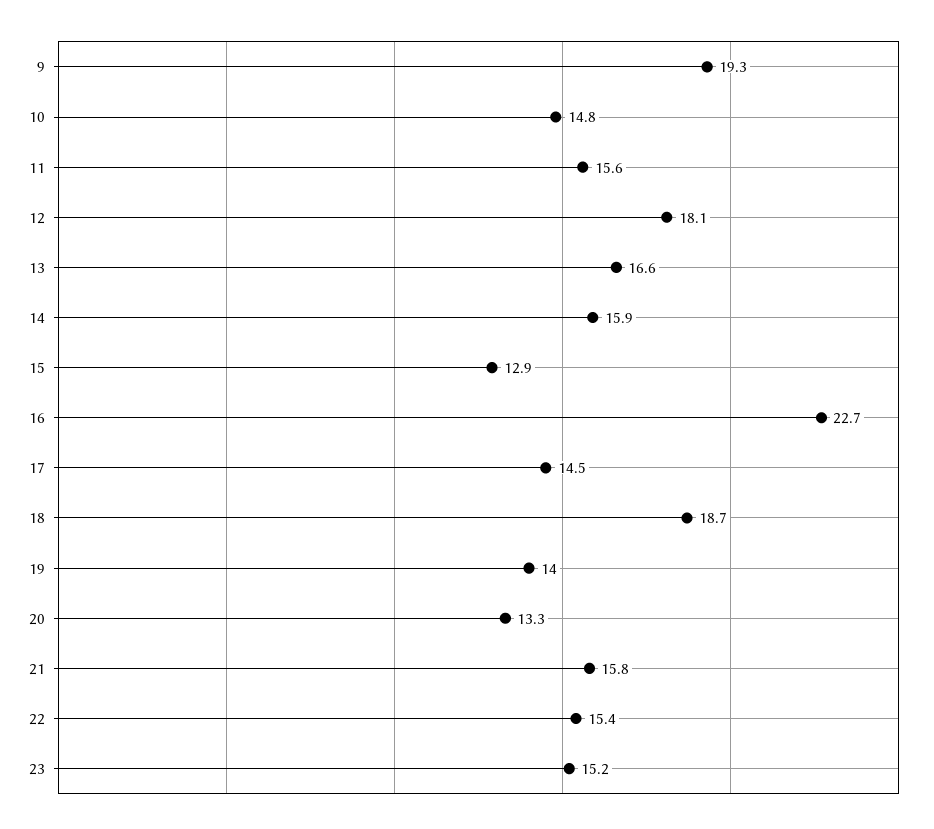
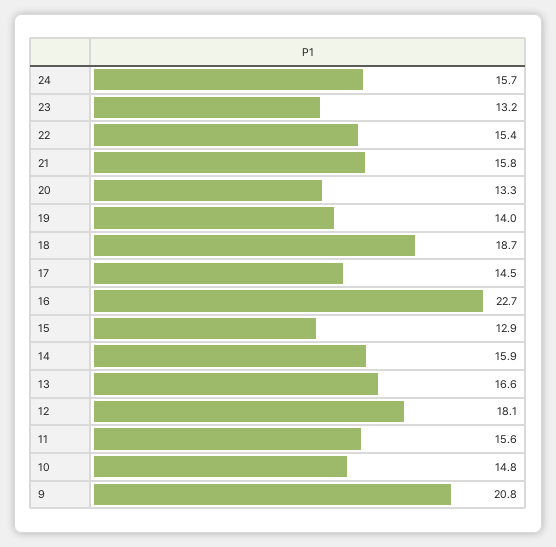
9: 19.3 -> 20.8
23: 15.2 -> 13.2
24: none -> 15.7

